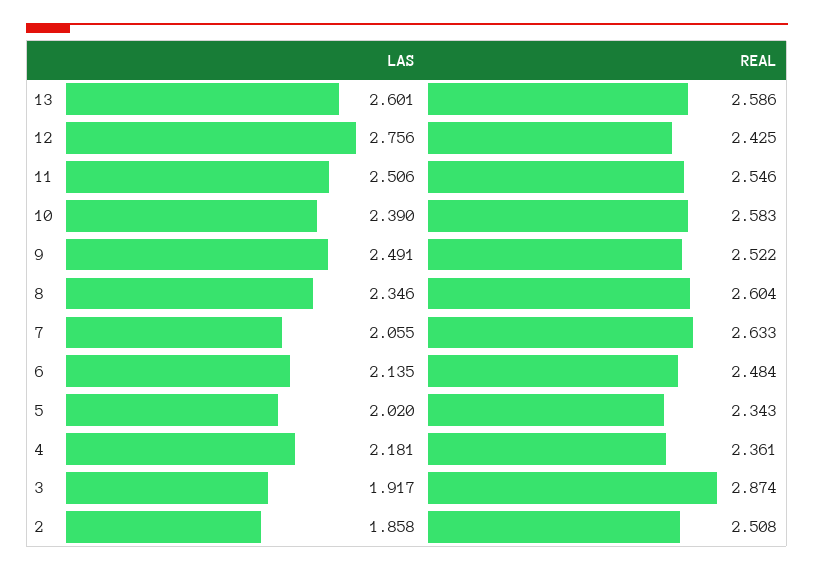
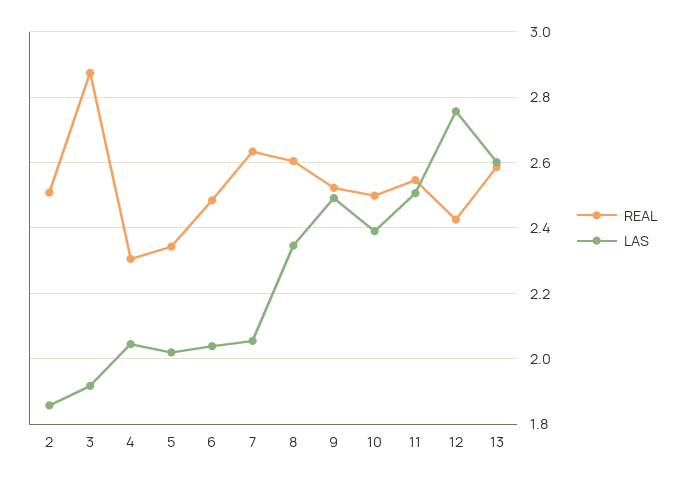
REAL, 10: 2.583 -> 2.5
LAS, 6: 2.135 -> 2.04
LAS, 4: 2.181 -> 2.04
REAL, 4: 2.361 -> 2.3

